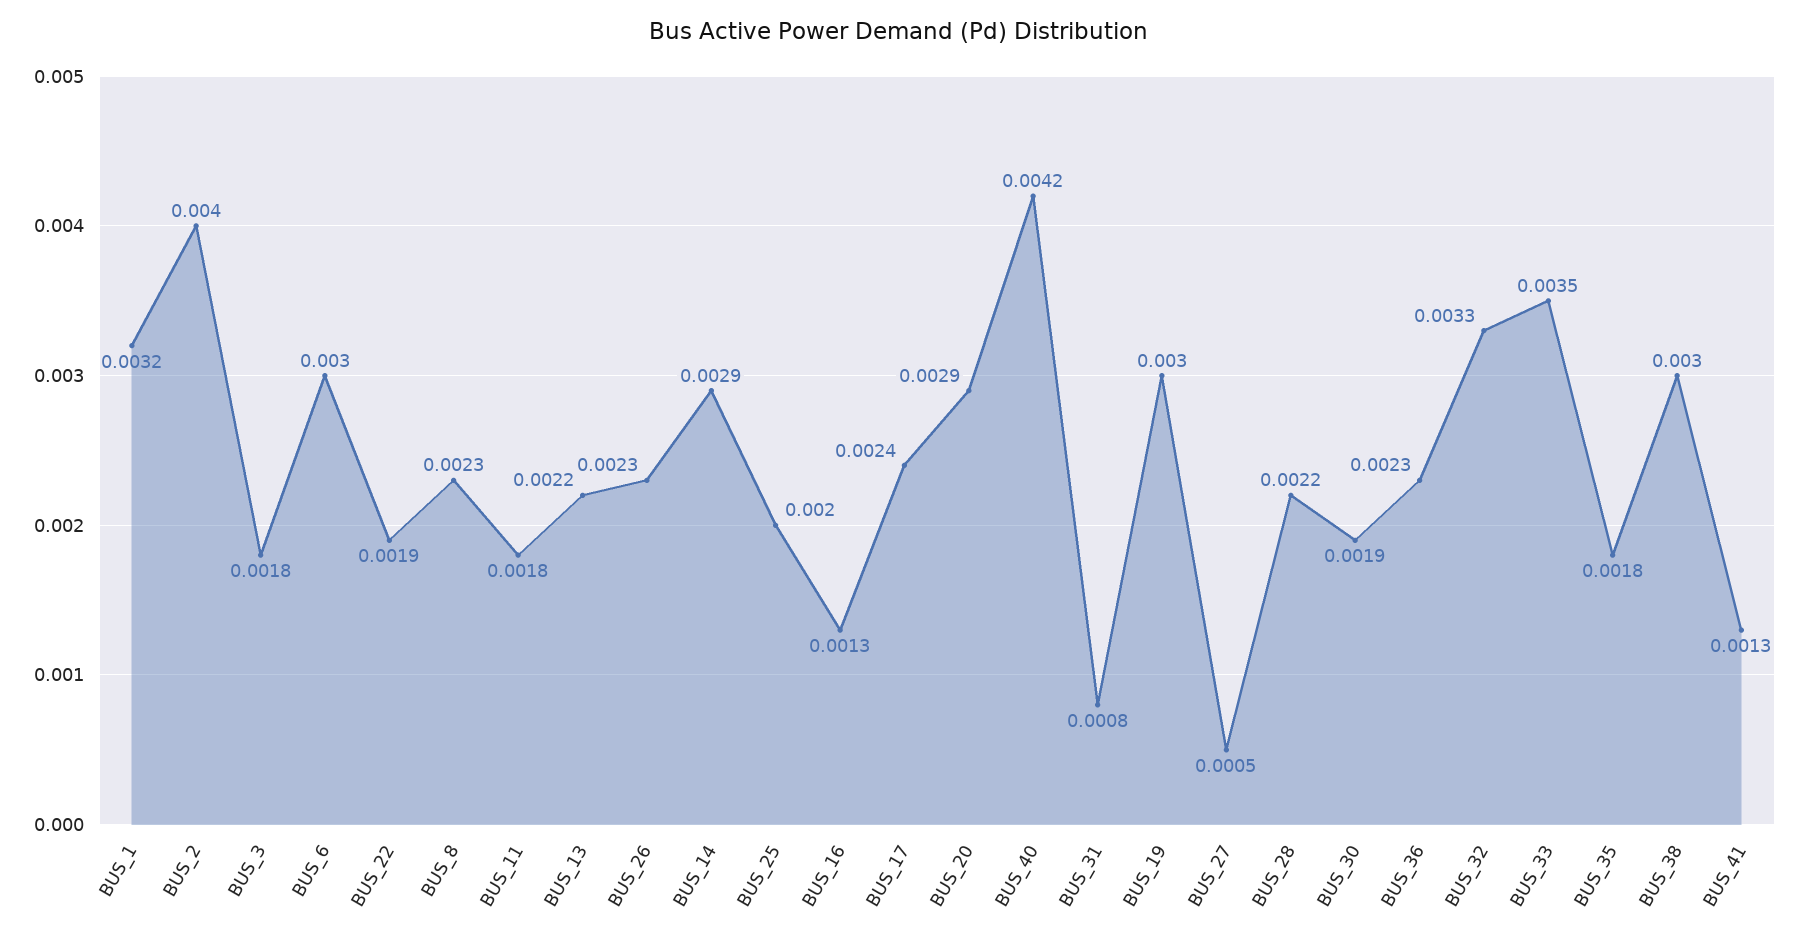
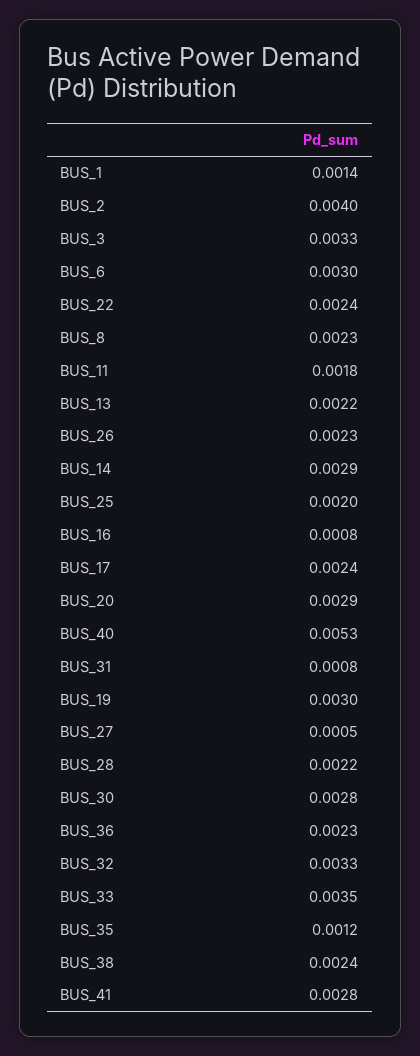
BUS_1: 0.0032 -> 0.0014
BUS_3: 0.0018 -> 0.0033
BUS_22: 0.0019 -> 0.0024
BUS_16: 0.0013 -> 0.0008
BUS_40: 0.0042 -> 0.0053
BUS_30: 0.0019 -> 0.0028
BUS_35: 0.0018 -> 0.0012
BUS_38: 0.003 -> 0.0024
BUS_41: 0.0013 -> 0.0028

